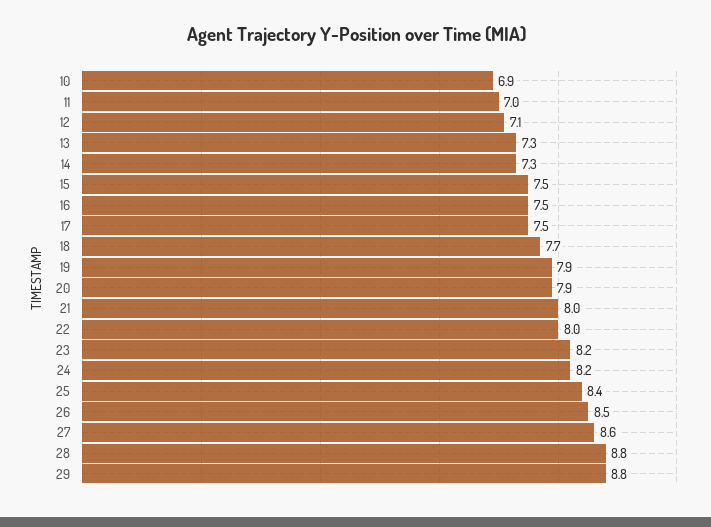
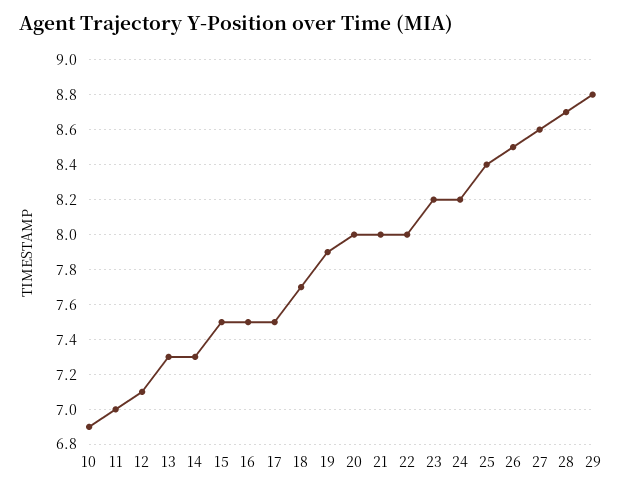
20: 7.9 -> 8
28: 8.8 -> 8.7

